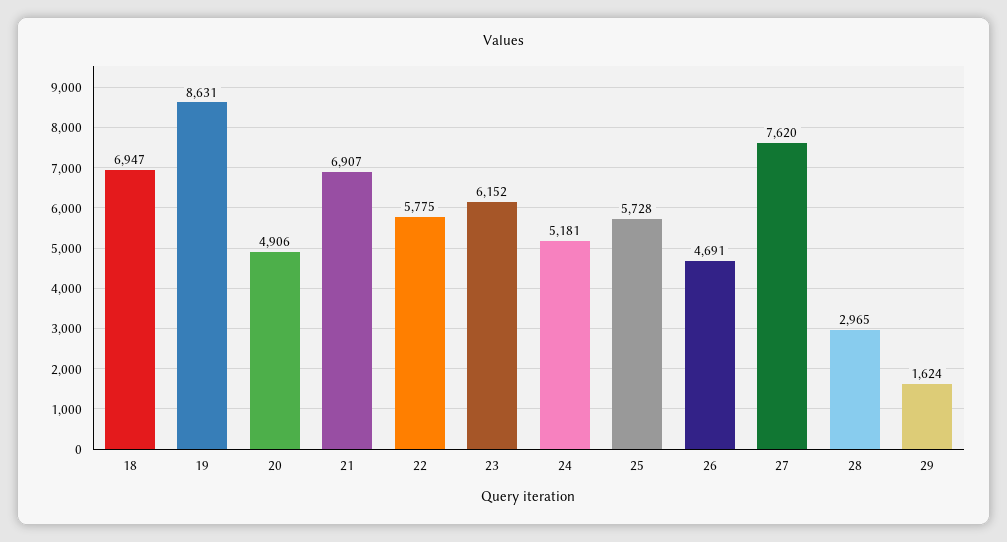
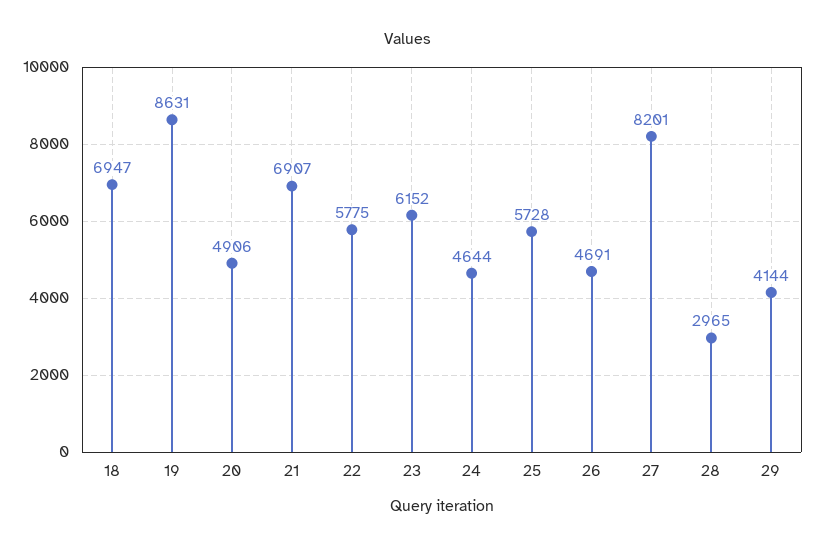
24: 5181 -> 4644
27: 7620 -> 8201
29: 1624 -> 4144

